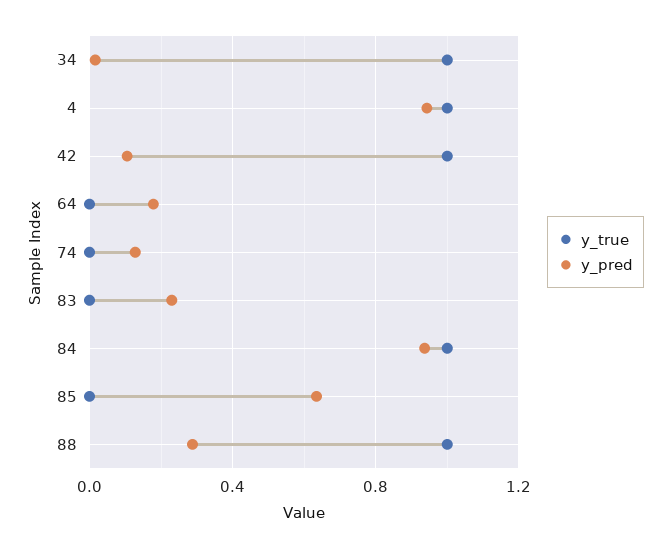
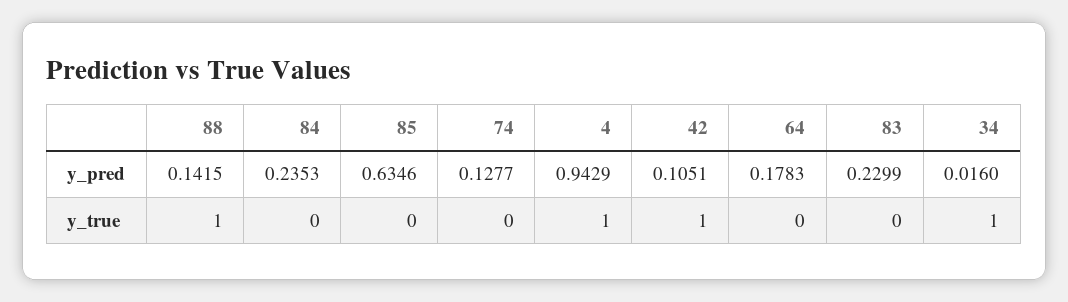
y_true, 84: 1 -> 0
y_pred, 84: 0.95 -> 0.2353
y_pred, 88: 0.3 -> 0.1415

